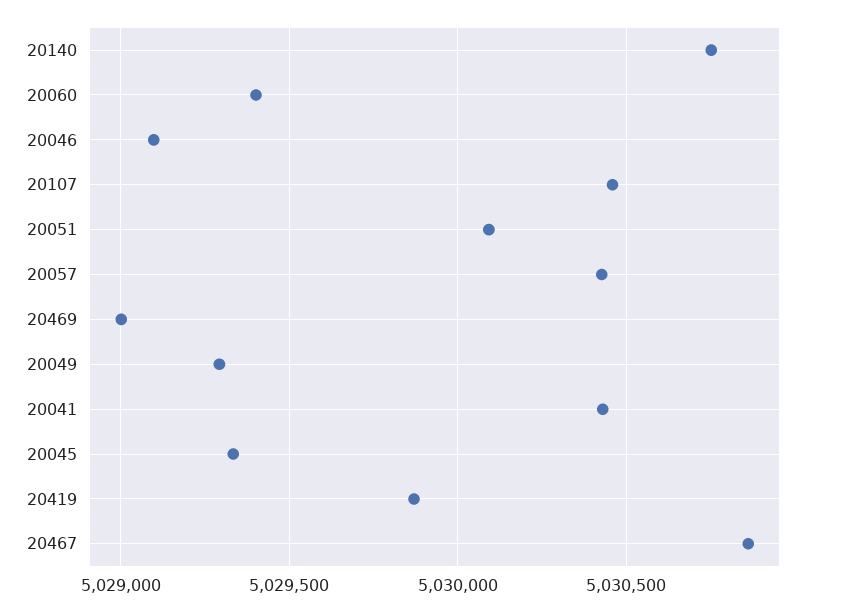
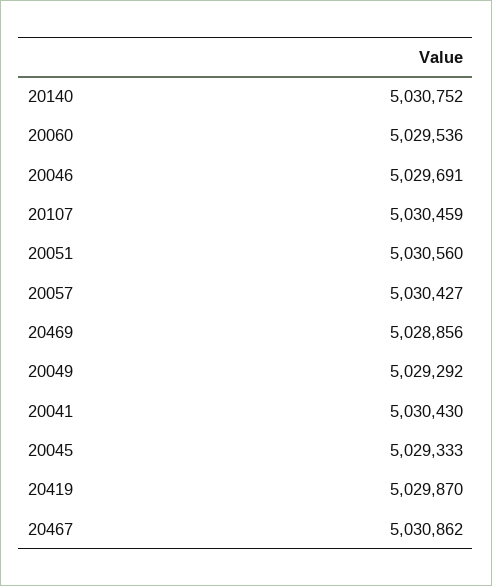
20060: 5029400 -> 5029536
20046: 5029100 -> 5029691
20051: 5030100 -> 5030560
20469: 5029000 -> 5028856

